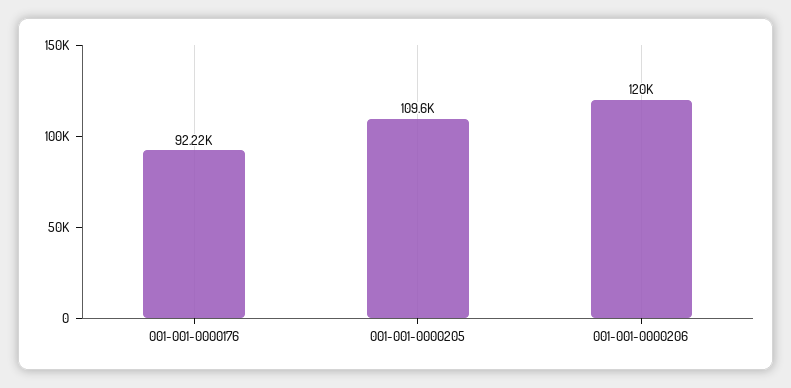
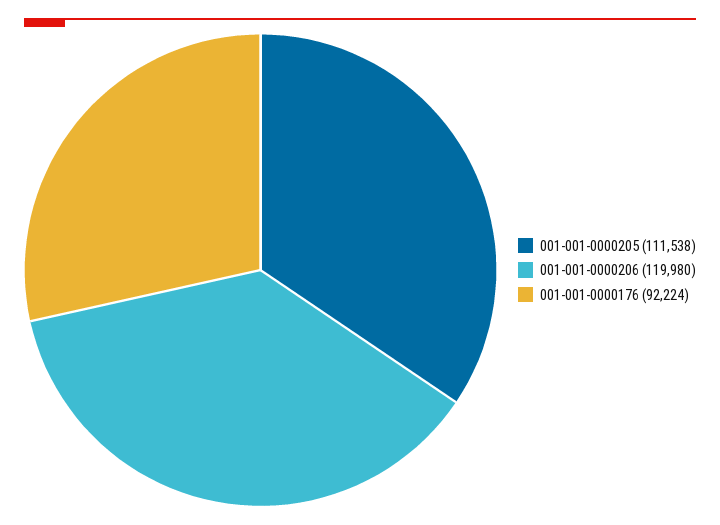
001-001-0000205: 109600 -> 111538

